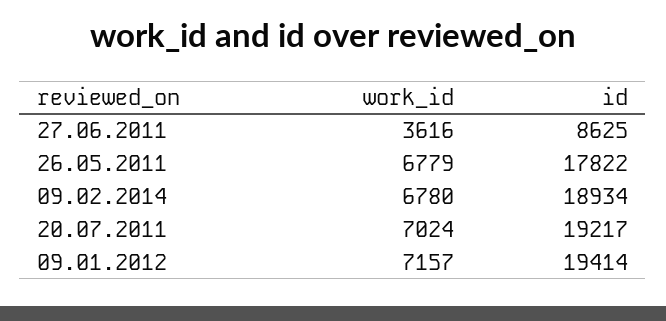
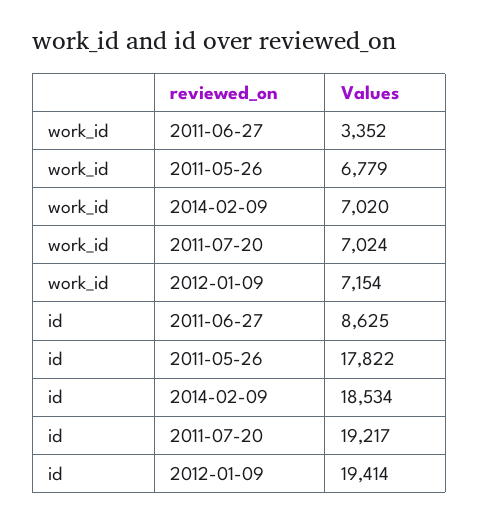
work_id, 27.06.2011: 3616 -> 3352
work_id, 09.02.2014: 6780 -> 7020
id, 09.02.2014: 18934 -> 18534
work_id, 09.01.2012: 7157 -> 7154

